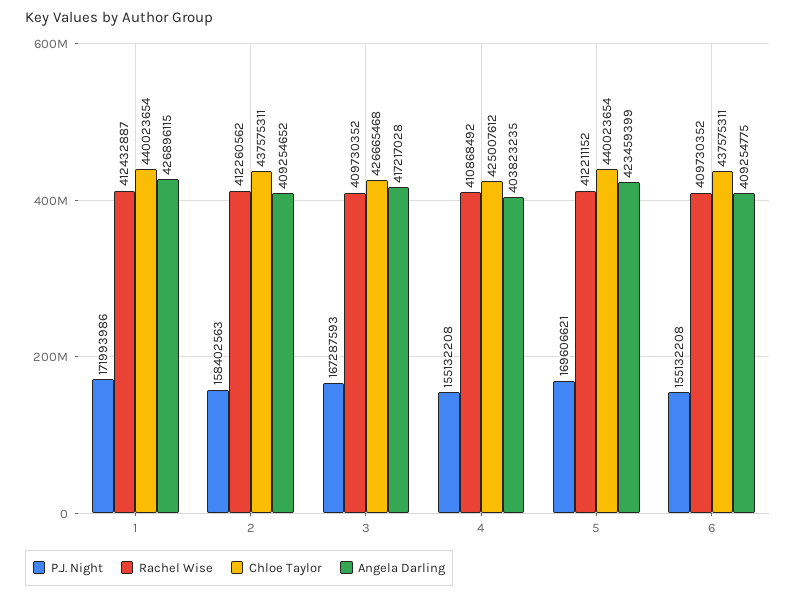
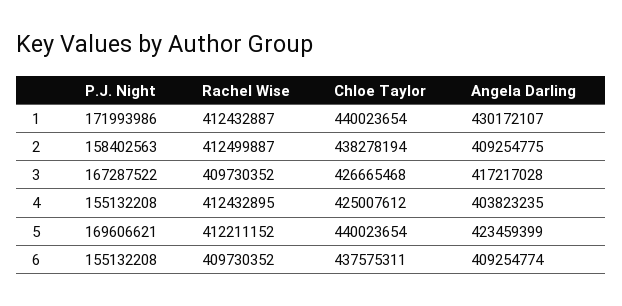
Angela Darling, 1: 426896115 -> 430172107
Rachel Wise, 2: 412260562 -> 412499887
Chloe Taylor, 2: 437575311 -> 438278194
Angela Darling, 2: 409254652 -> 409254775
P.J. Night, 3: 167287593 -> 167287522
Rachel Wise, 4: 410868492 -> 412432895
Angela Darling, 6: 409254775 -> 409254774

